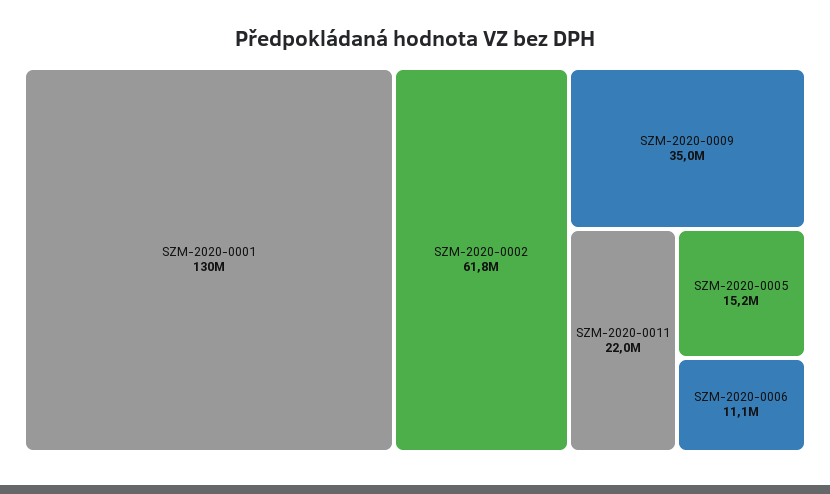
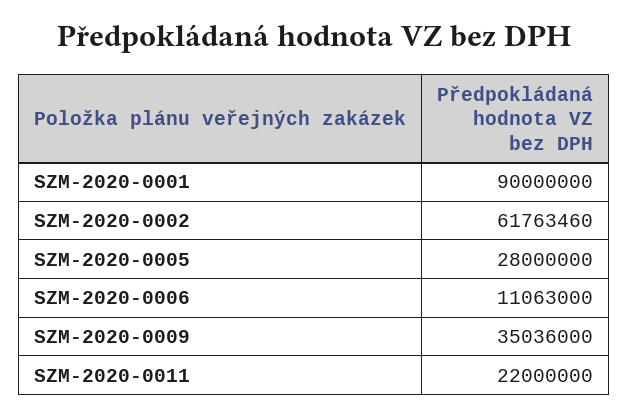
SZM-2020-0001: 130000000 -> 90000000
SZM-2020-0005: 15200000 -> 28000000

